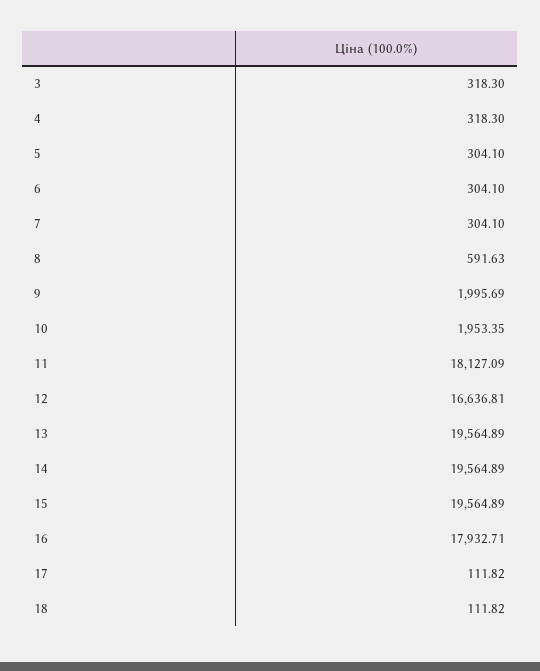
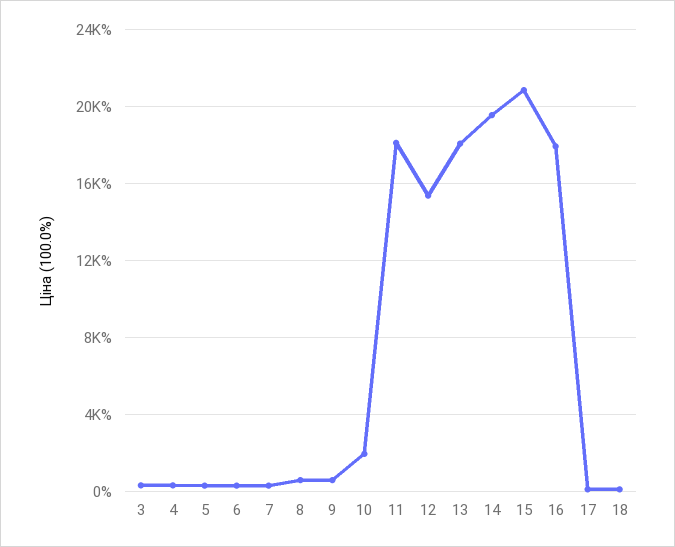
9: 1995.69 -> 500
12: 16636.81 -> 15500
13: 19564.89 -> 18000
15: 19564.89 -> 21000

